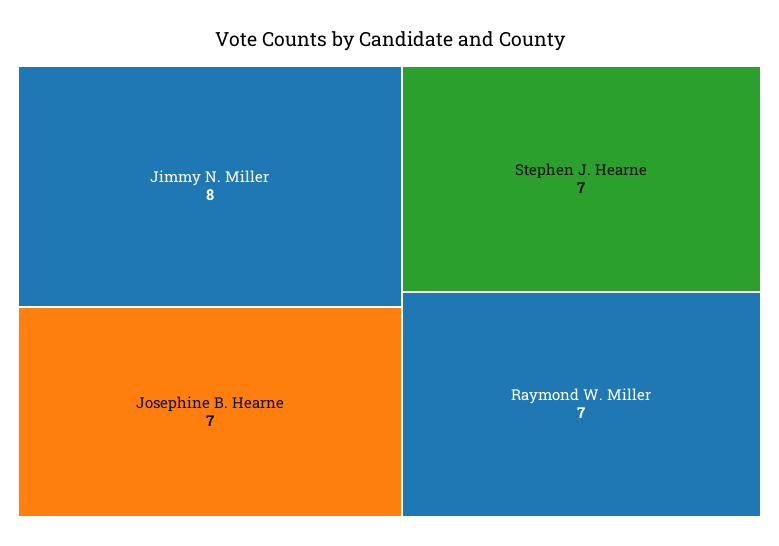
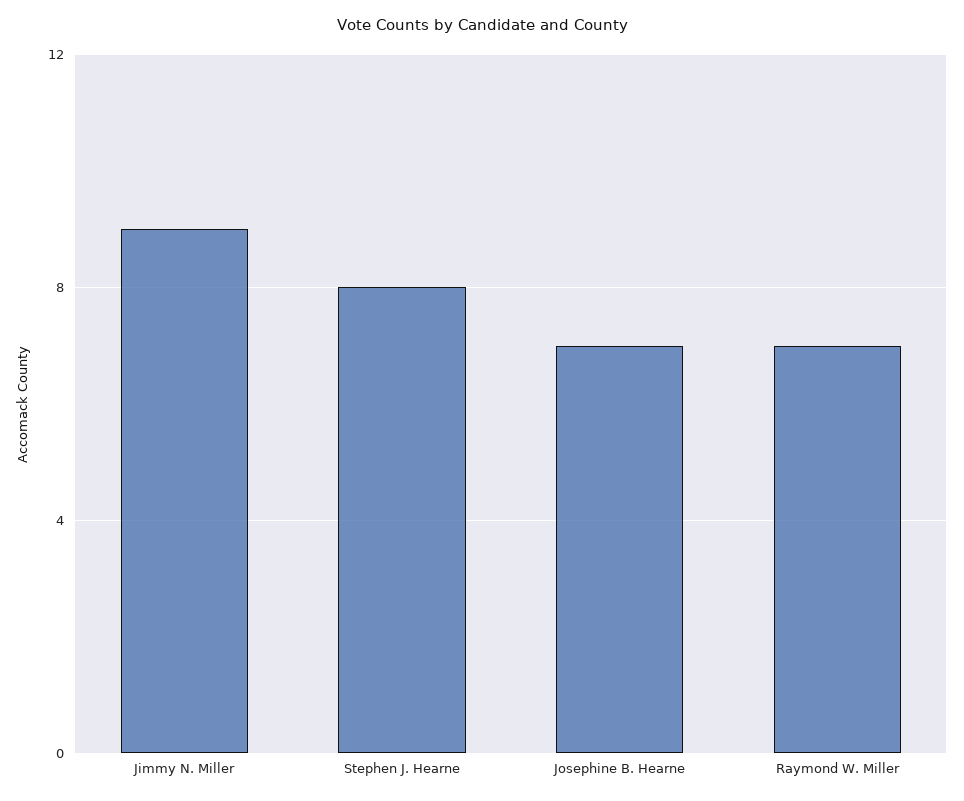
Jimmy N. Miller: 8 -> 9
Stephen J. Hearne: 7 -> 8

